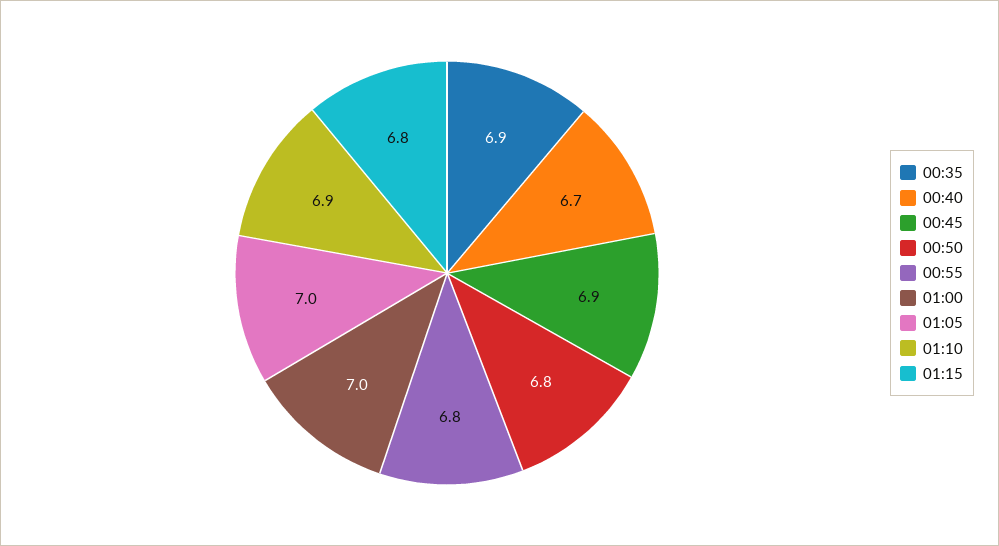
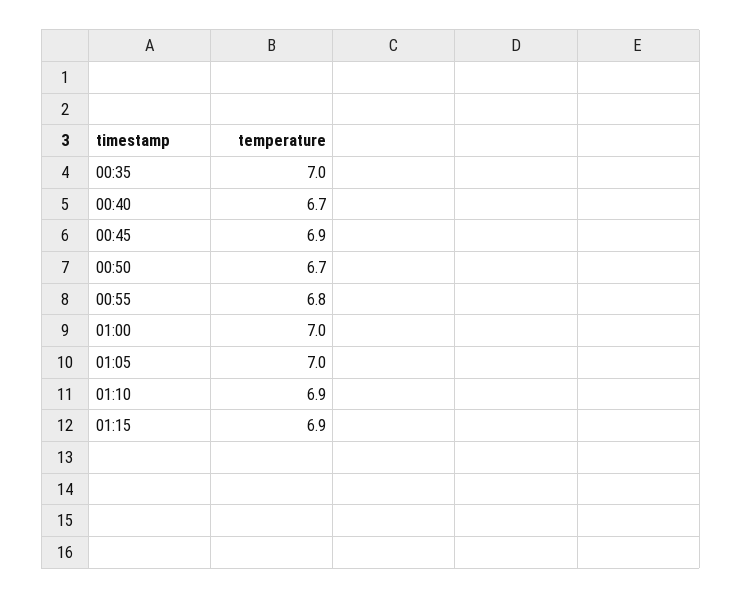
00:35: 6.9 -> 7
00:50: 6.8 -> 6.7
01:15: 6.8 -> 6.9

